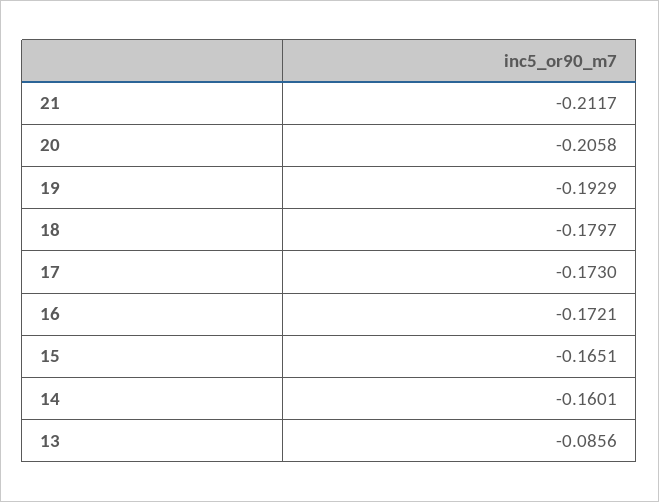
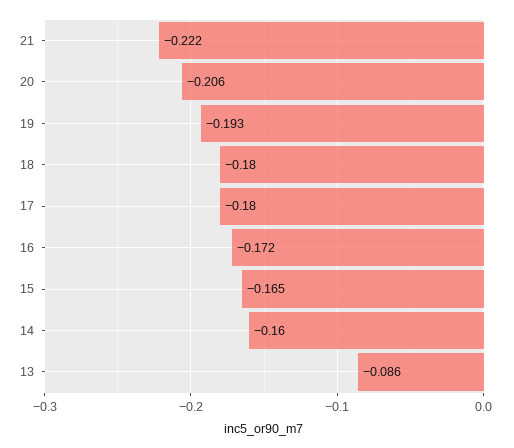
21: -0.2117 -> -0.222
17: -0.173 -> -0.18

